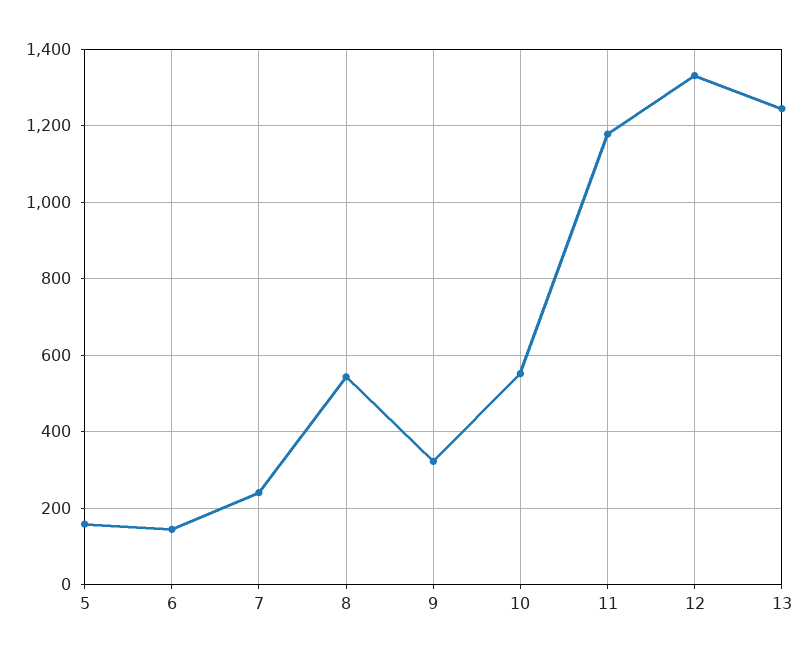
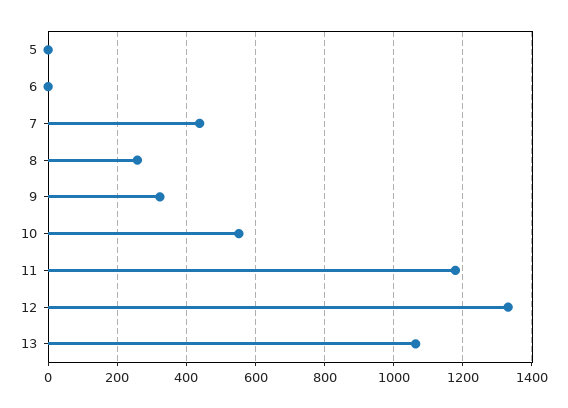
5: 160 -> 0
6: 140 -> 0
7: 240 -> 440
8: 540 -> 260
13: 1240 -> 1060

